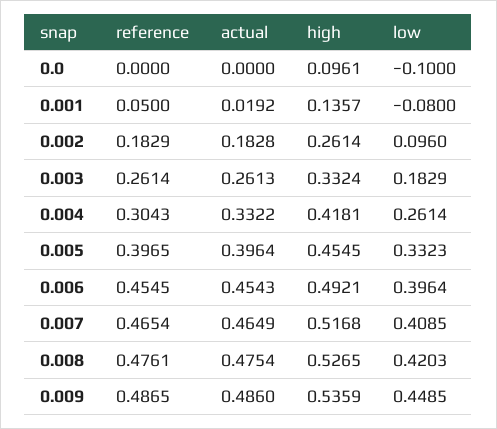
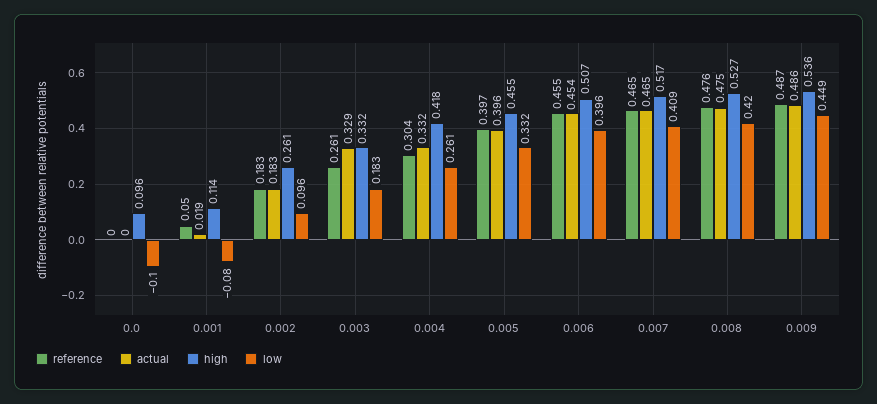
high, 0.001: 0.1357 -> 0.114
actual, 0.003: 0.2613 -> 0.329
high, 0.006: 0.4921 -> 0.507

